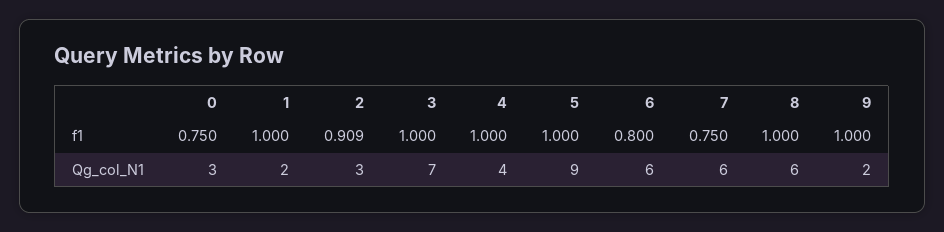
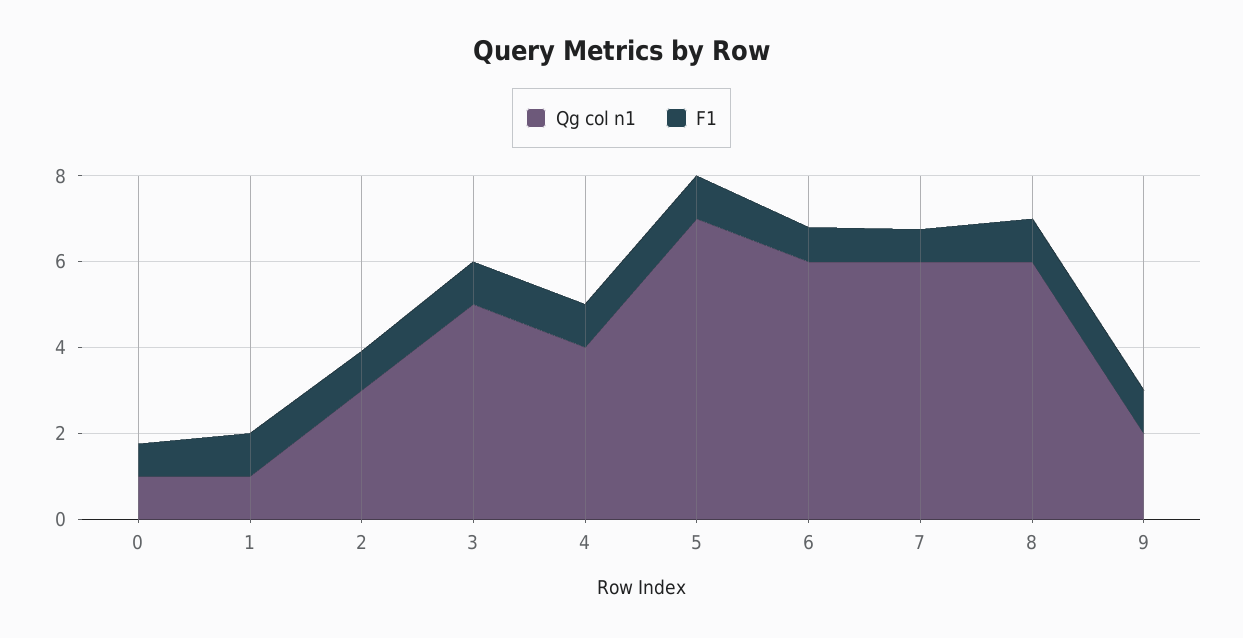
Qg_col_N1, 0: 3 -> 1
Qg_col_N1, 1: 2 -> 1
Qg_col_N1, 3: 7 -> 5
Qg_col_N1, 5: 9 -> 7

